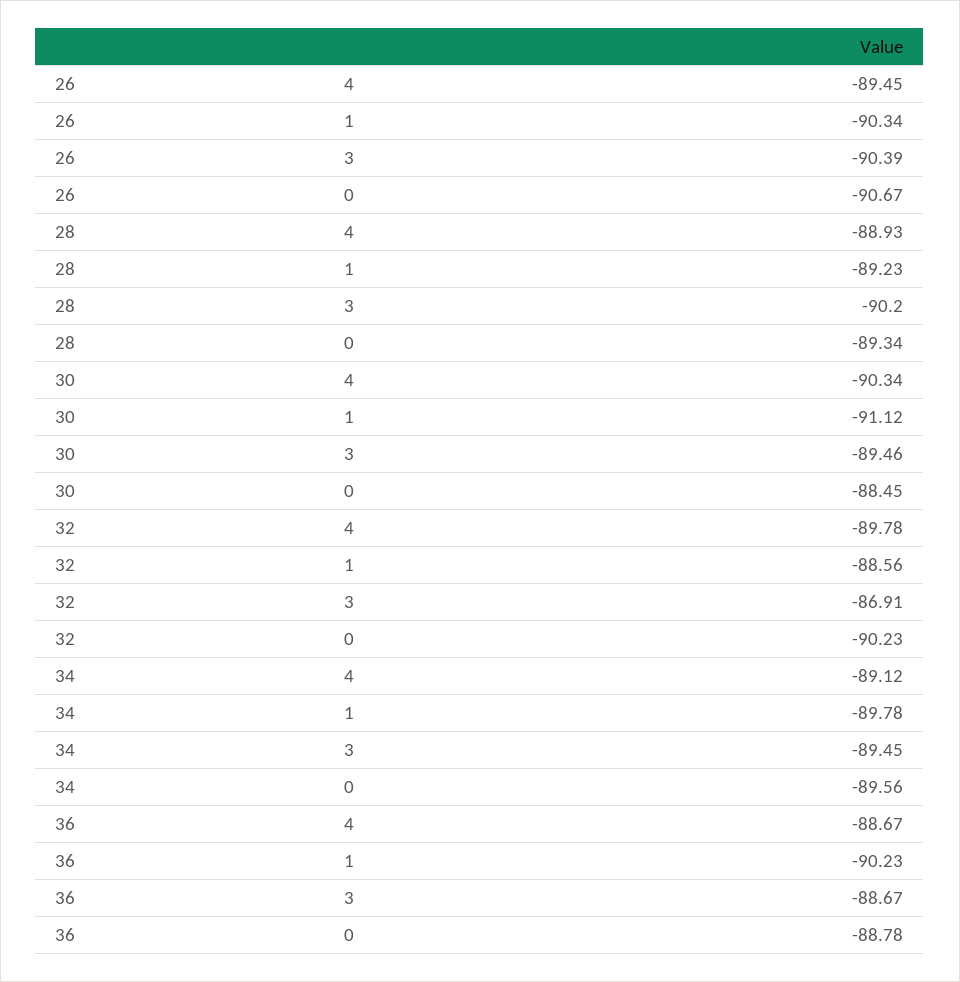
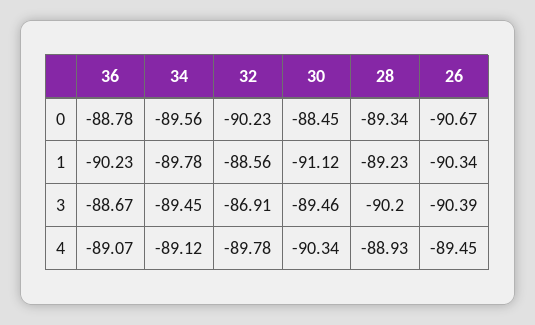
36, 4: -88.67 -> -89.07

